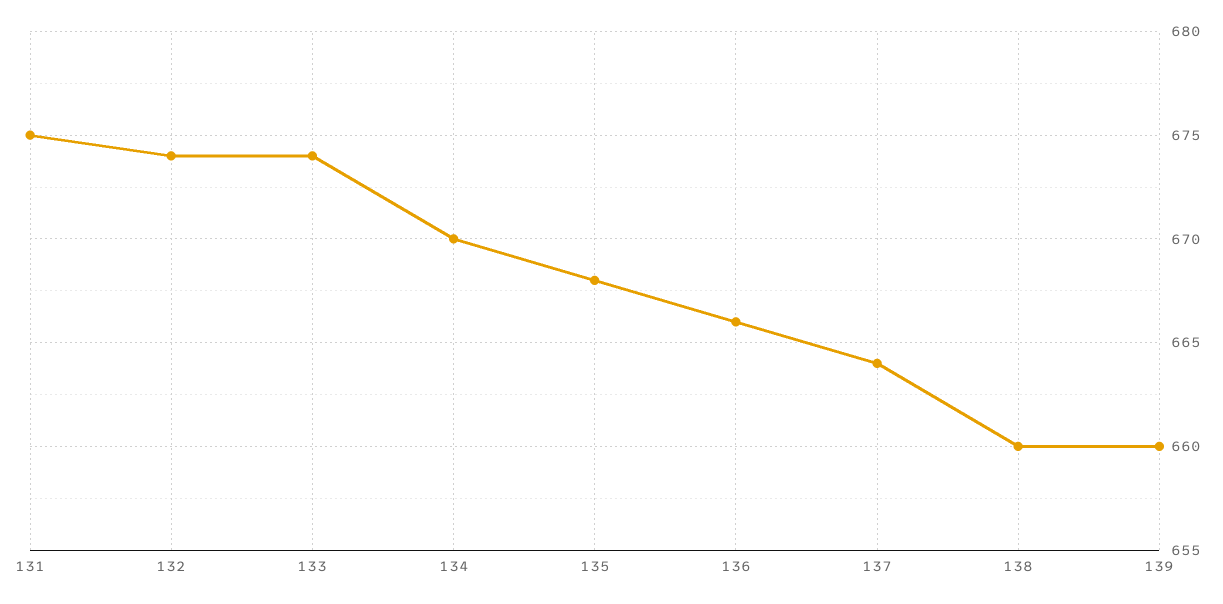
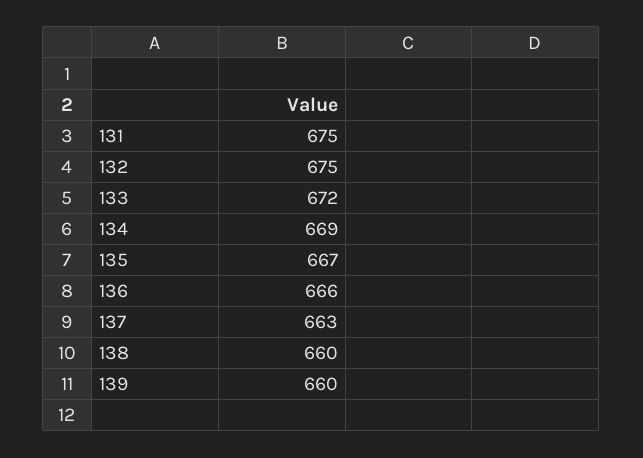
132: 674 -> 675
133: 674 -> 672
134: 670 -> 669
135: 668 -> 667
137: 664 -> 663

